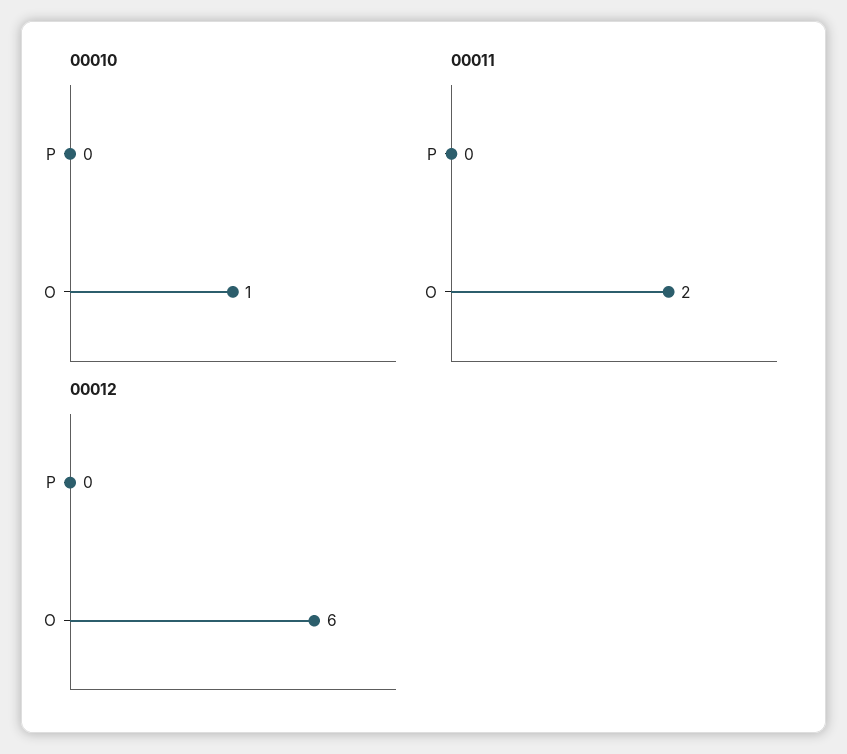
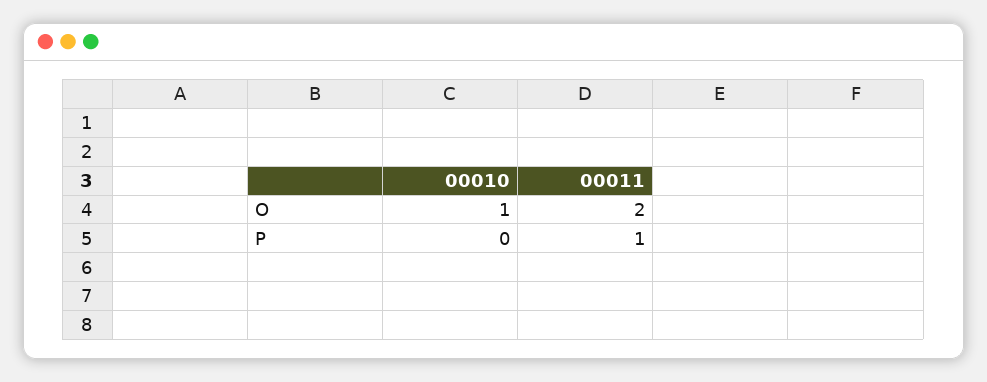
00011, P: 0 -> 1
00012, P: 0 -> none
00012, O: 6 -> none

